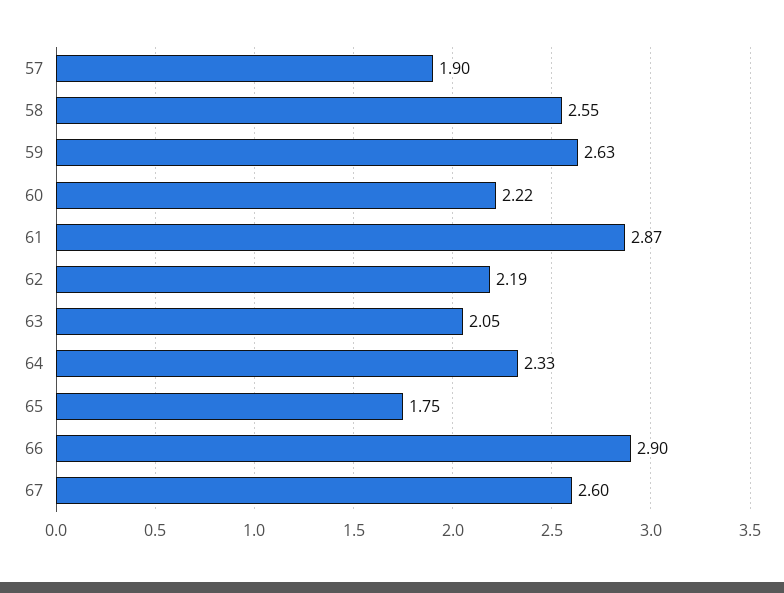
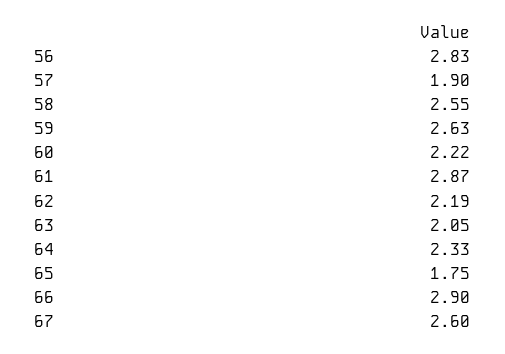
56: none -> 2.83

